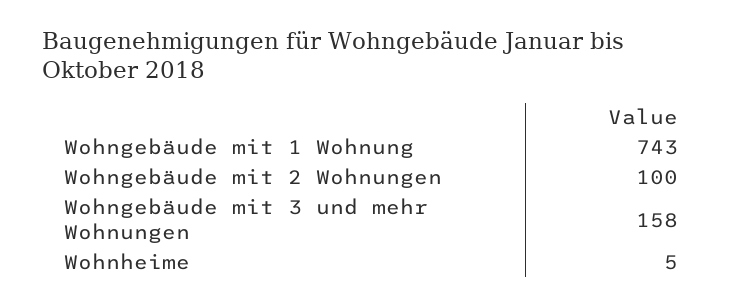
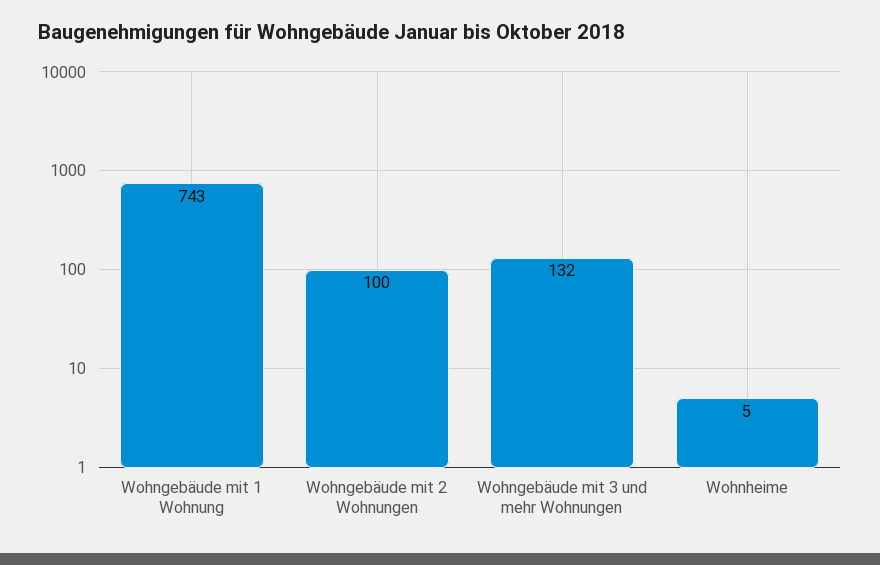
Wohngebäude mit 3 und mehr Wohnungen: 158 -> 132

